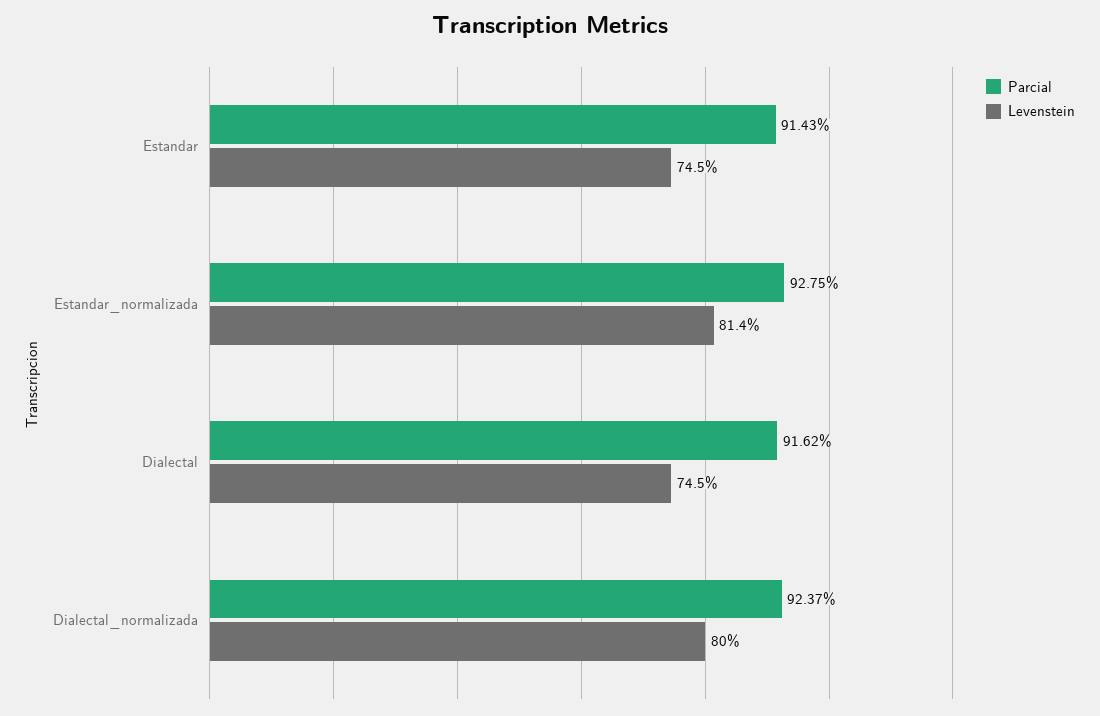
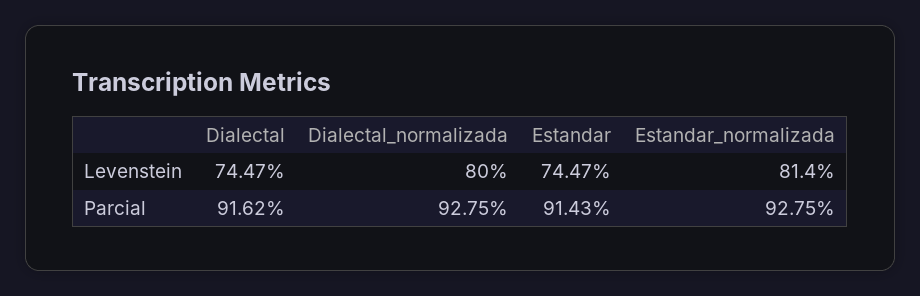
Parcial, Dialectal_normalizada: 92.37 -> 92.75

